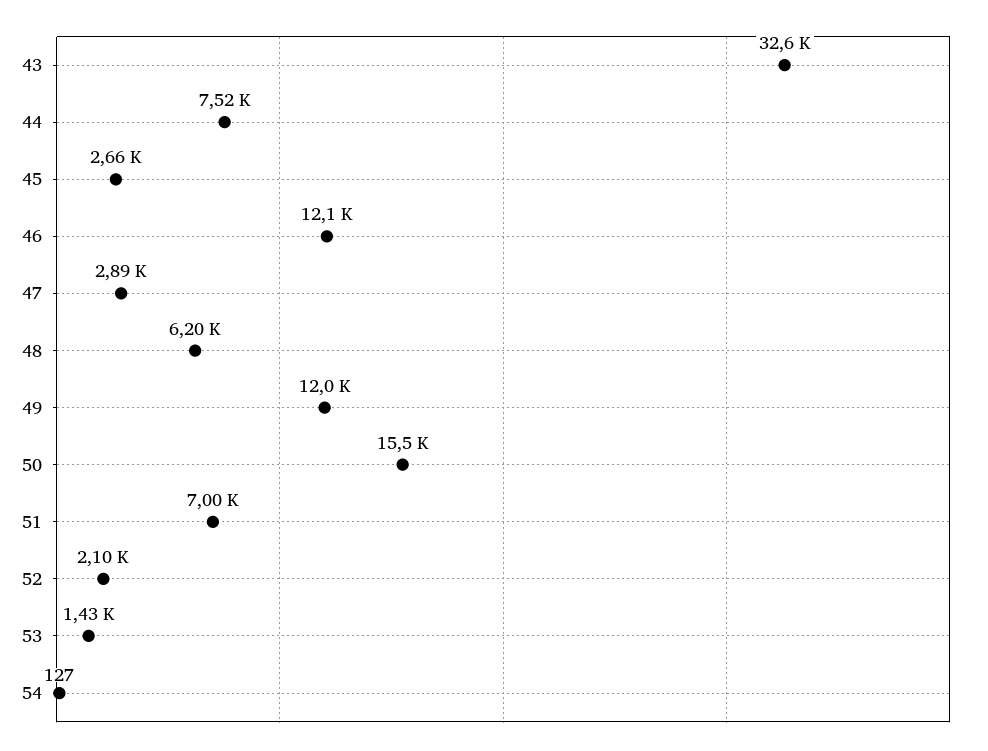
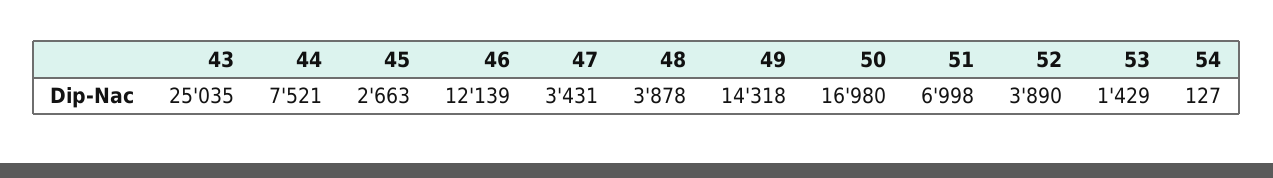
43: 32600 -> 25035
47: 2890 -> 3431
48: 6200 -> 3878
49: 12000 -> 14318
50: 15500 -> 16980
52: 2100 -> 3890

